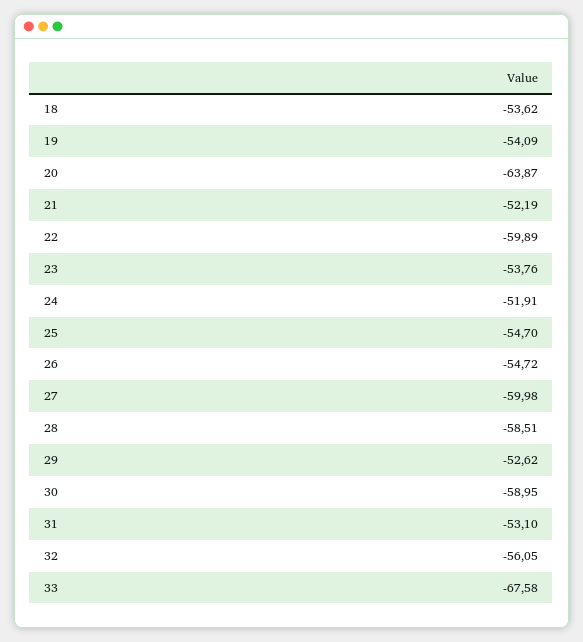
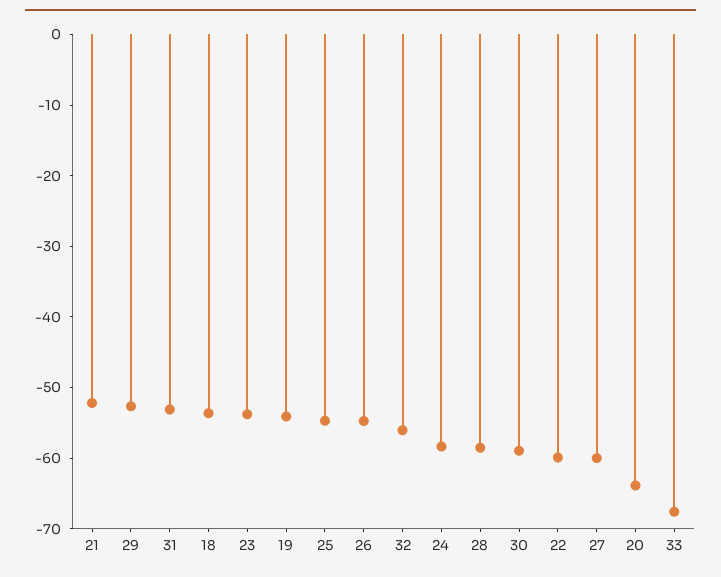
24: -51.91 -> -58

